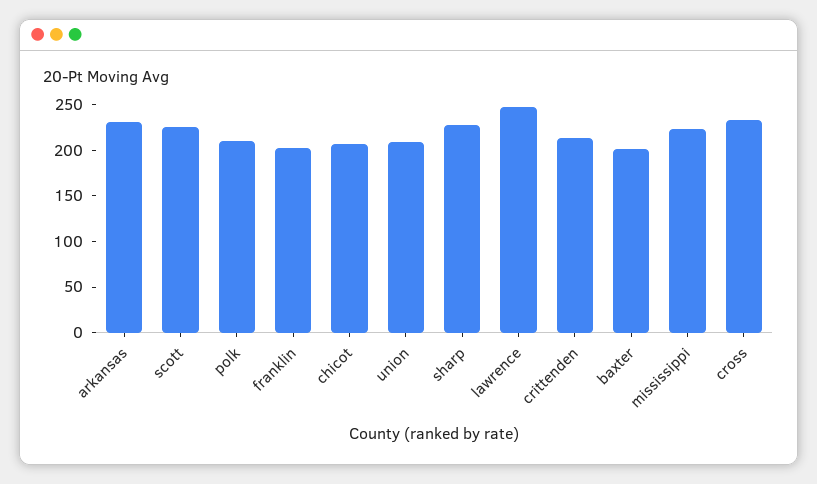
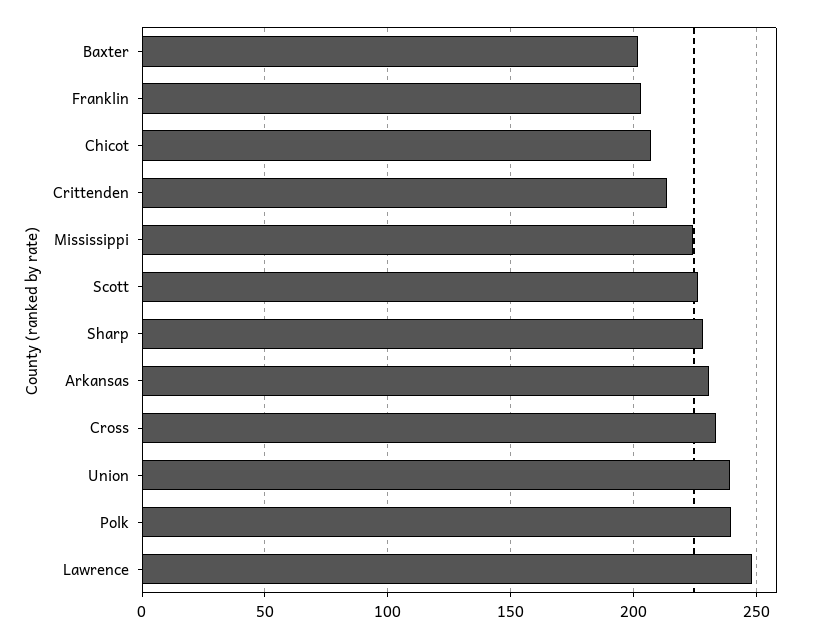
polk: 210 -> 240
union: 210 -> 240

